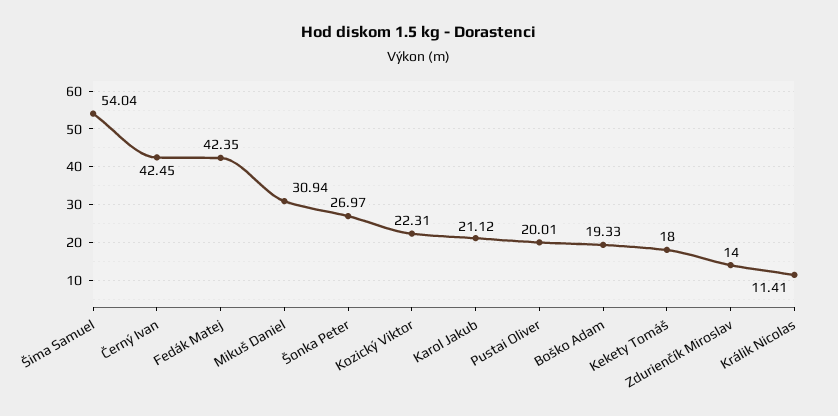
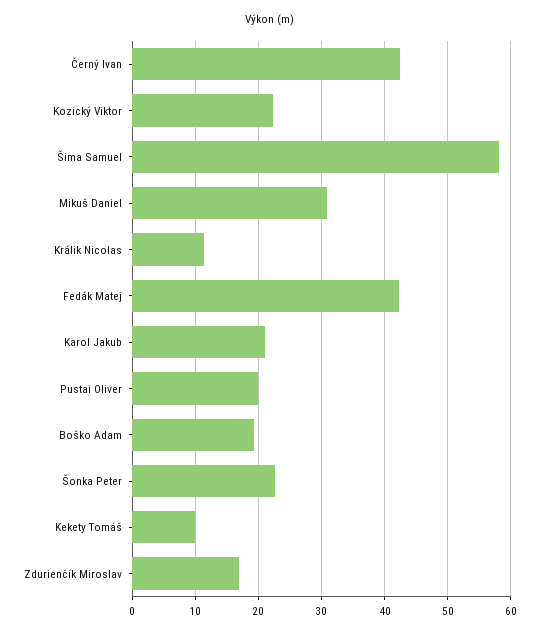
Šima Samuel: 54.04 -> 58
Šonka Peter: 26.97 -> 23
Kekety Tomáš: 18 -> 10
Zdurienčík Miroslav: 14 -> 17

